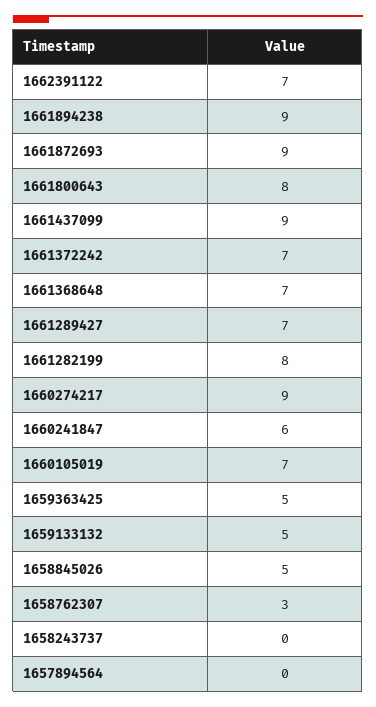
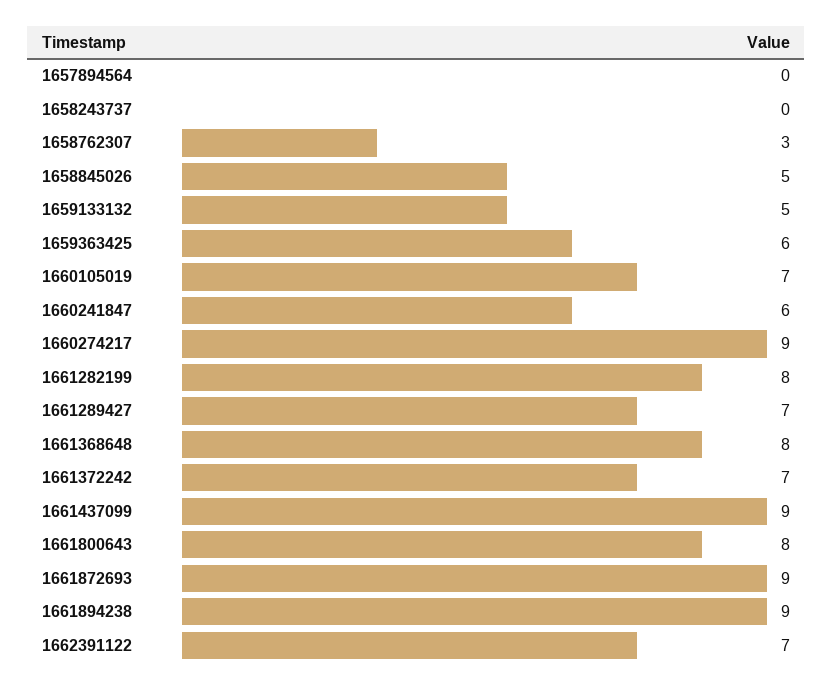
1661368648: 7 -> 8
1659363425: 5 -> 6

